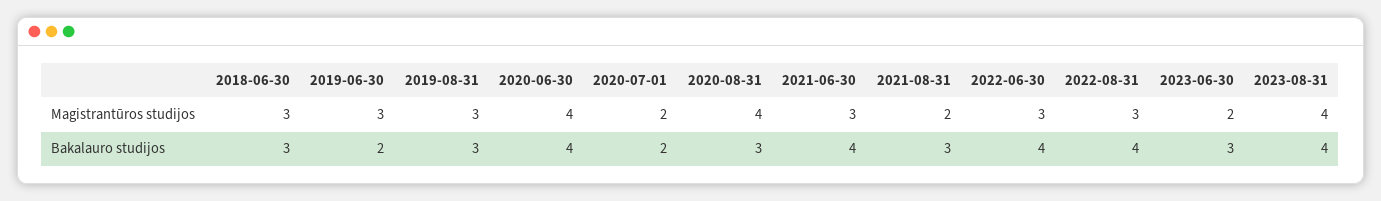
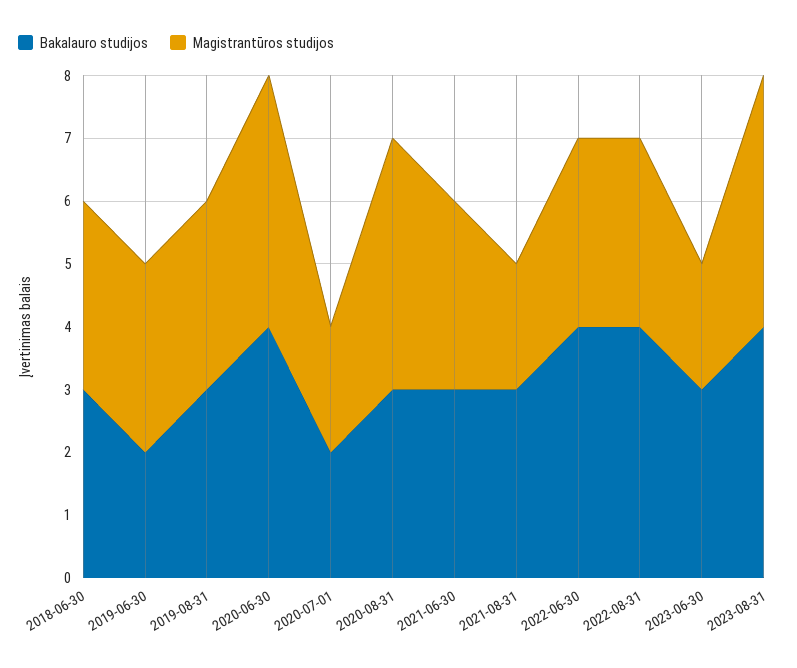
Bakalauro studijos, 2021-06-30: 4 -> 3

